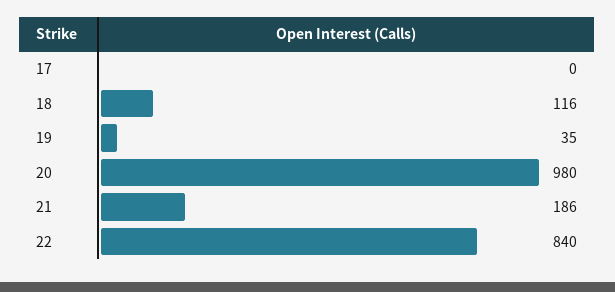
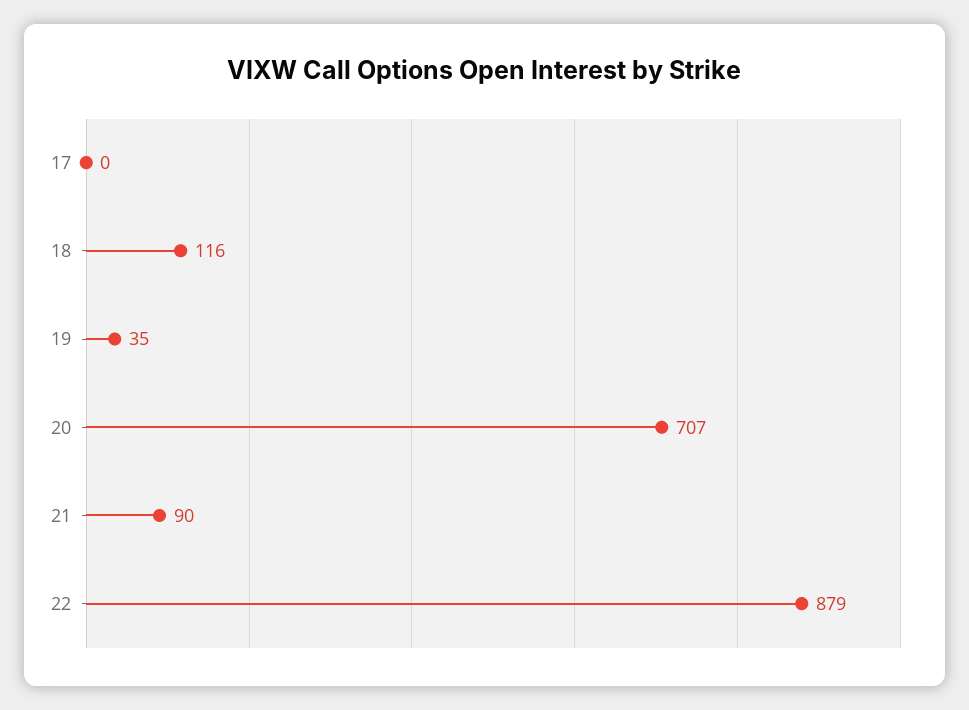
20: 980 -> 707
21: 186 -> 90
22: 840 -> 879

